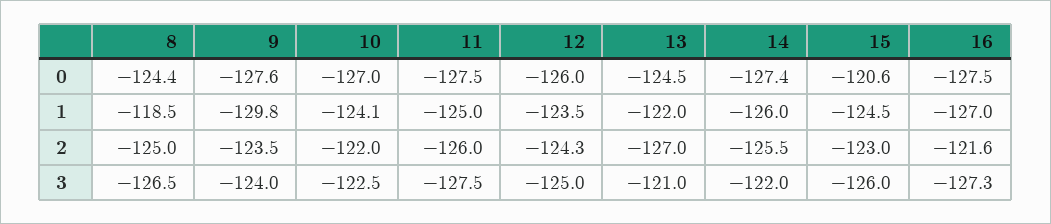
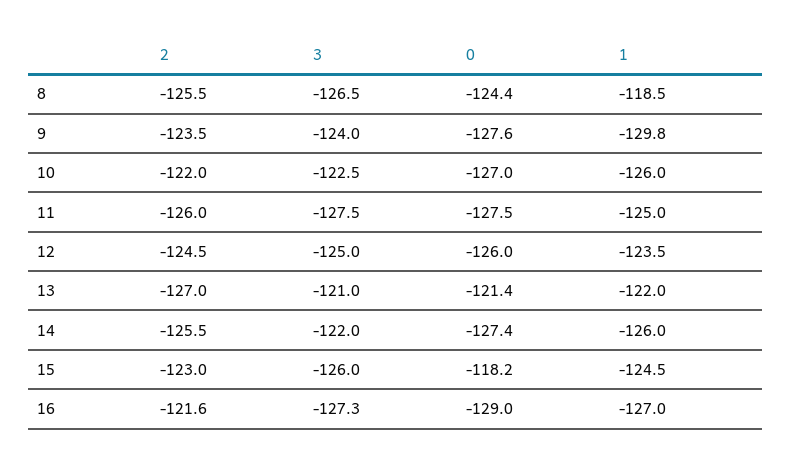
13, 0: -124.5 -> -121.4
15, 0: -120.6 -> -118.2
16, 0: -127.5 -> -129
10, 1: -124.1 -> -126
8, 2: -125 -> -125.5
12, 2: -124.3 -> -124.5

